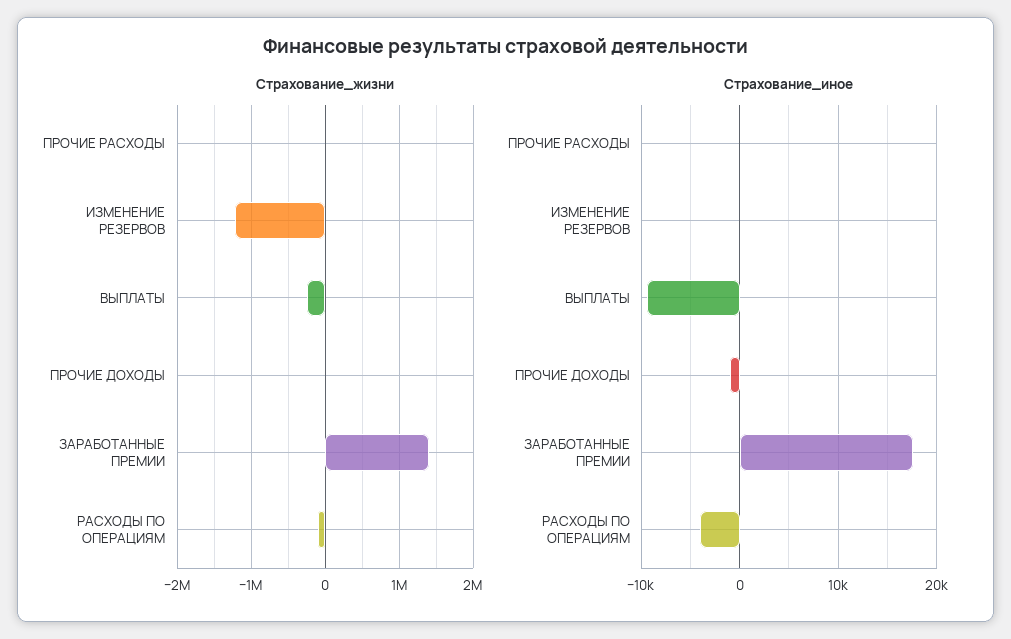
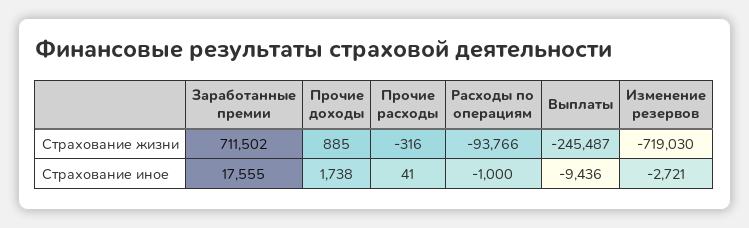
Страхование_жизни, ИЗМЕНЕНИЕ РЕЗЕРВОВ: -1200000 -> -719030
Страхование_жизни, ЗАРАБОТАННЫЕ ПРЕМИИ: 1400000 -> 711502
Страхование_иное, ИЗМЕНЕНИЕ РЕЗЕРВОВ: 0 -> -2721
Страхование_иное, ПРОЧИЕ ДОХОДЫ: -1000 -> 1738
Страхование_иное, РАСХОДЫ ПО ОПЕРАЦИЯМ: -4000 -> -1000

